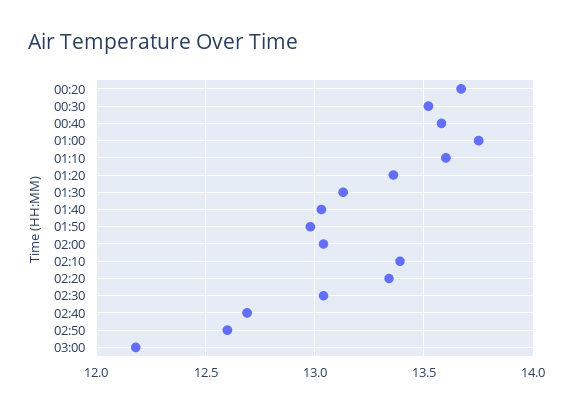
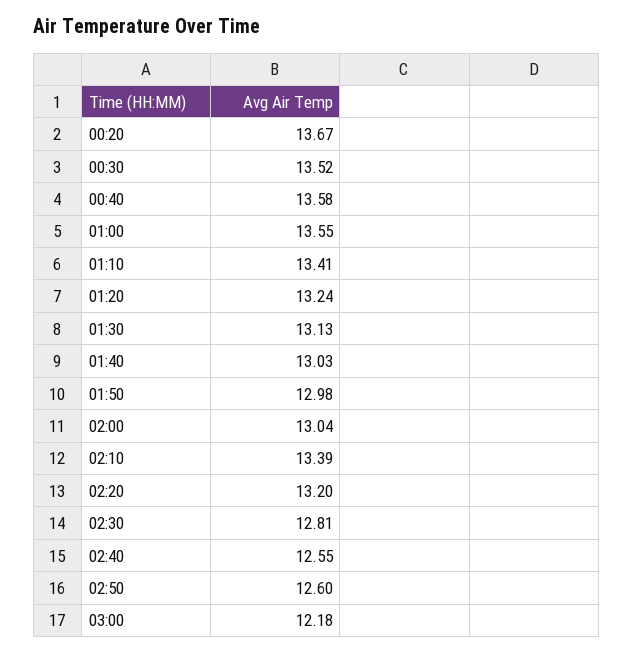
01:00: 13.75 -> 13.55
01:10: 13.6 -> 13.41
01:20: 13.35 -> 13.24
02:20: 13.35 -> 13.2
02:30: 13.05 -> 12.81
02:40: 12.7 -> 12.55

